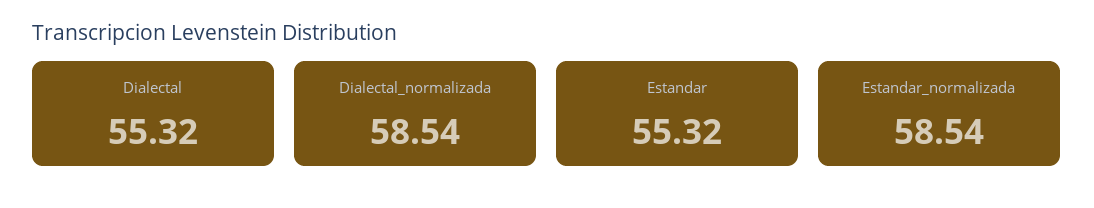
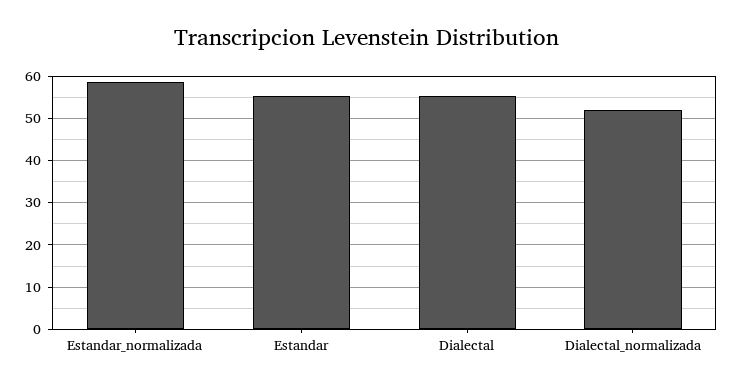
Dialectal_normalizada: 58.54 -> 52

